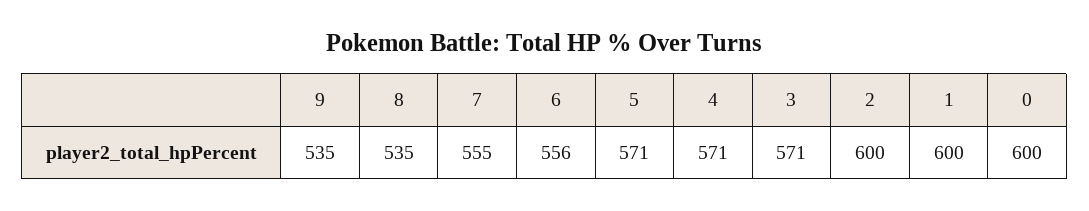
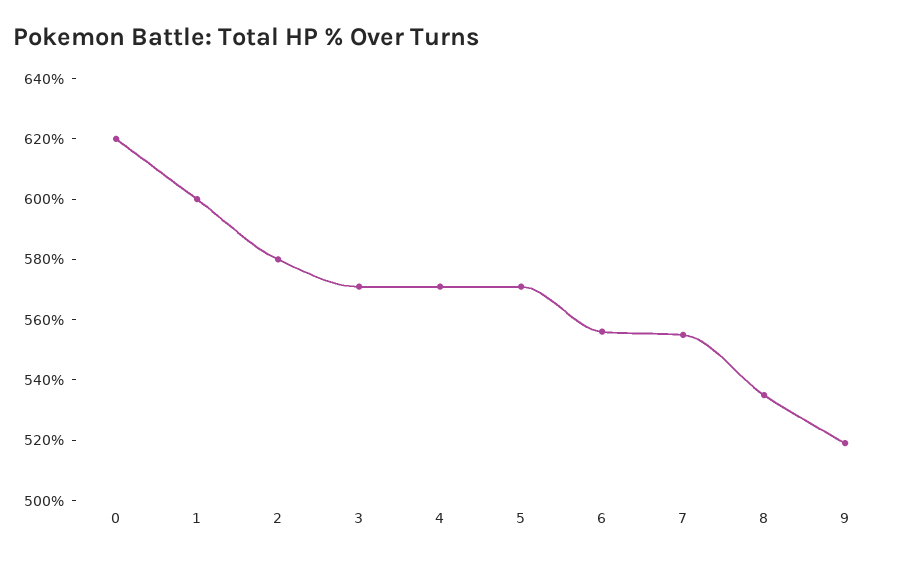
9: 535 -> 520
2: 600 -> 580
0: 600 -> 620

